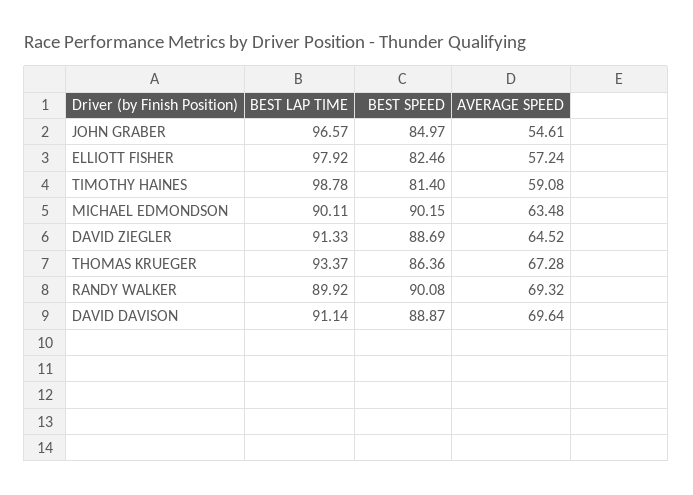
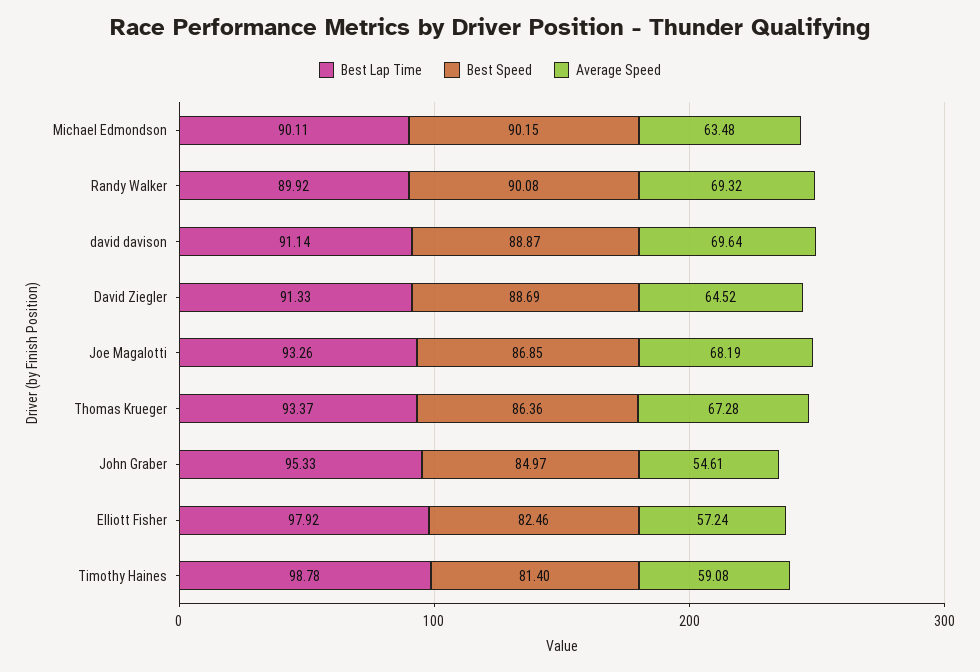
BEST LAP TIME, JOHN GRABER: 96.57 -> 95.33
BEST LAP TIME, Joe Magalotti: none -> 93.26
BEST SPEED, Joe Magalotti: none -> 86.85
AVERAGE SPEED, Joe Magalotti: none -> 68.19

